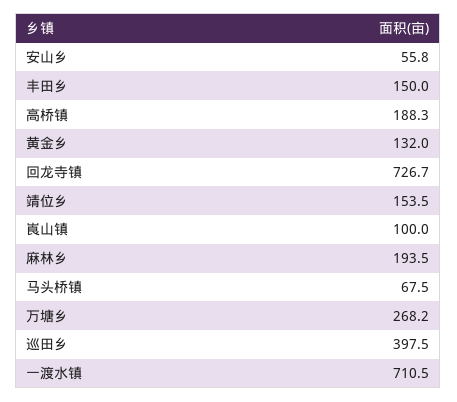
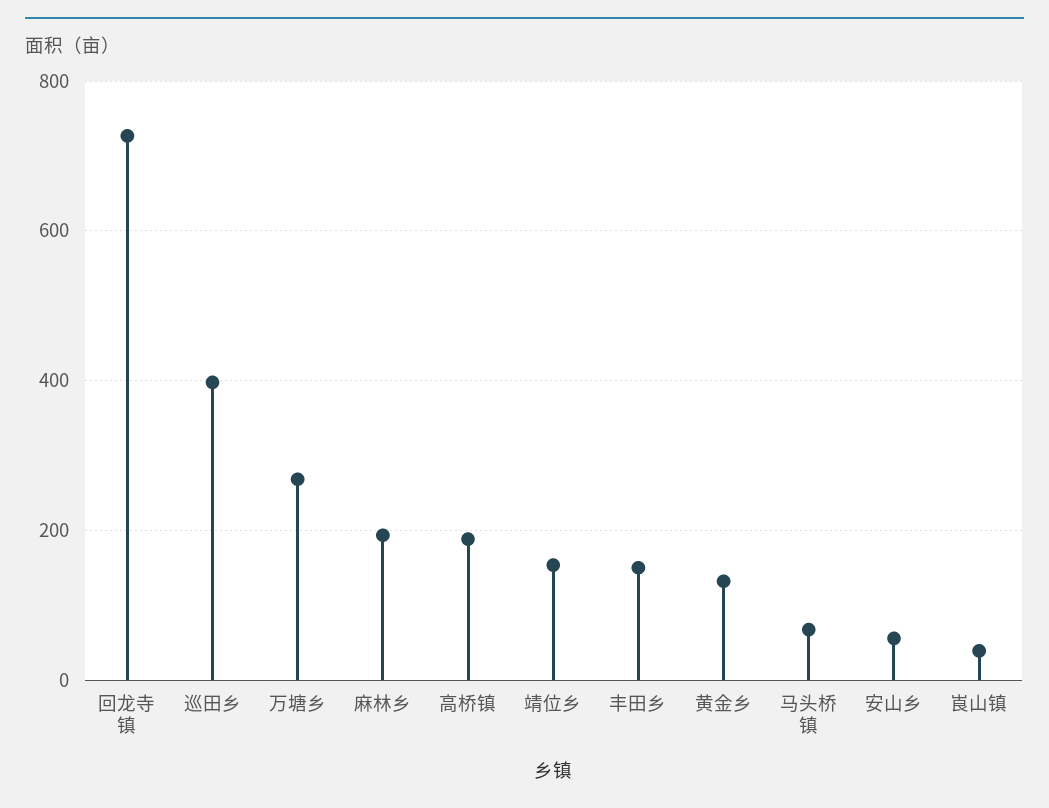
崀山镇: 100 -> 40
一渡水镇: 710.5 -> none

